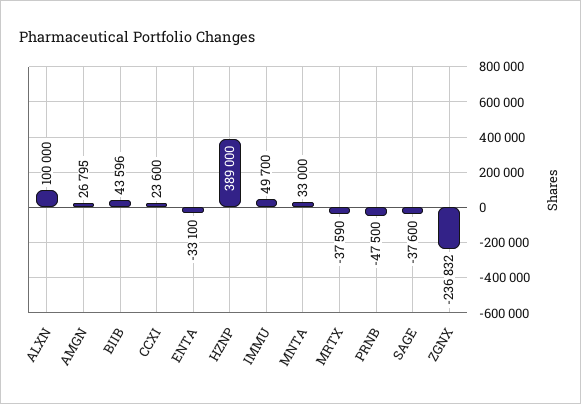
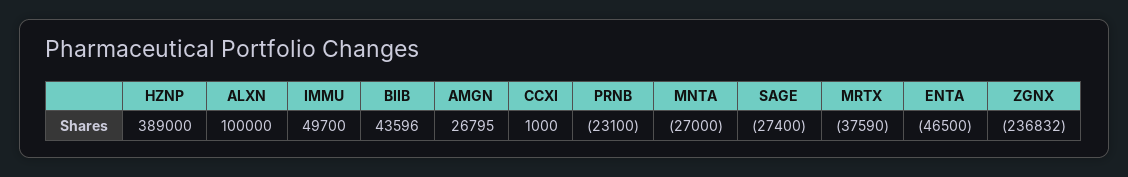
CCXI: 23600 -> 1000
ENTA: -33100 -> -46500
MNTA: 33000 -> -27000
PRNB: -47500 -> -23100
SAGE: -37600 -> -27400

